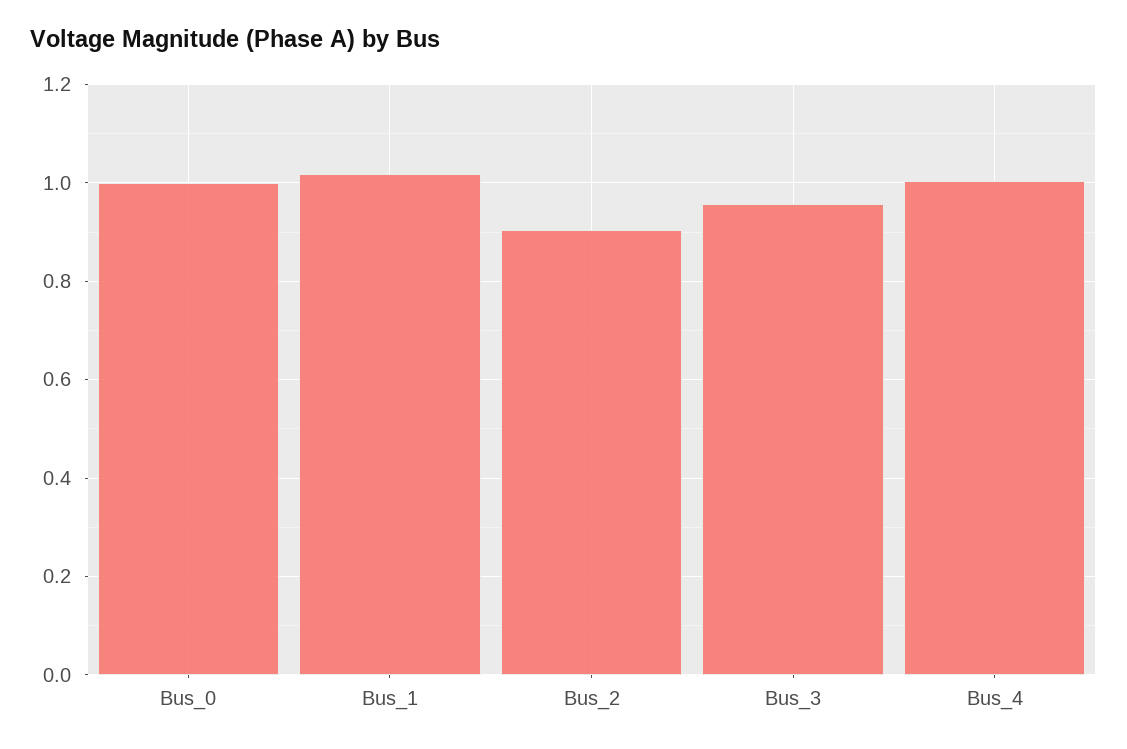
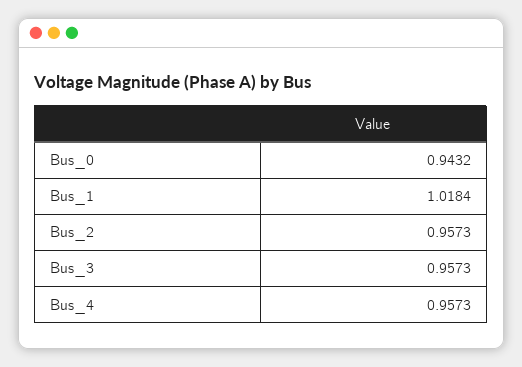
Bus_0: 1 -> 0.9432
Bus_2: 0.9 -> 0.9573
Bus_4: 1 -> 0.9573

